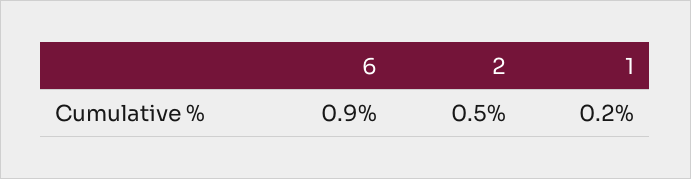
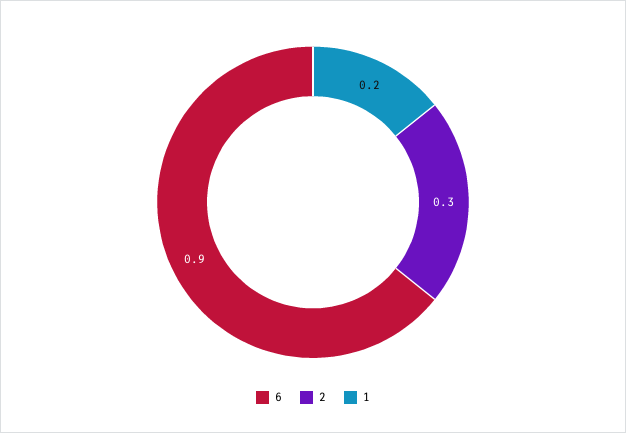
2: 0.5 -> 0.3

